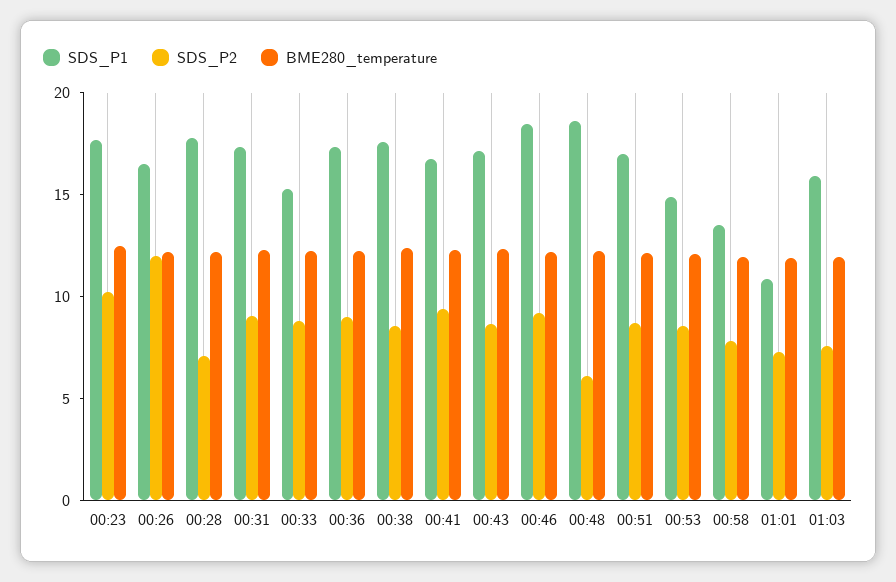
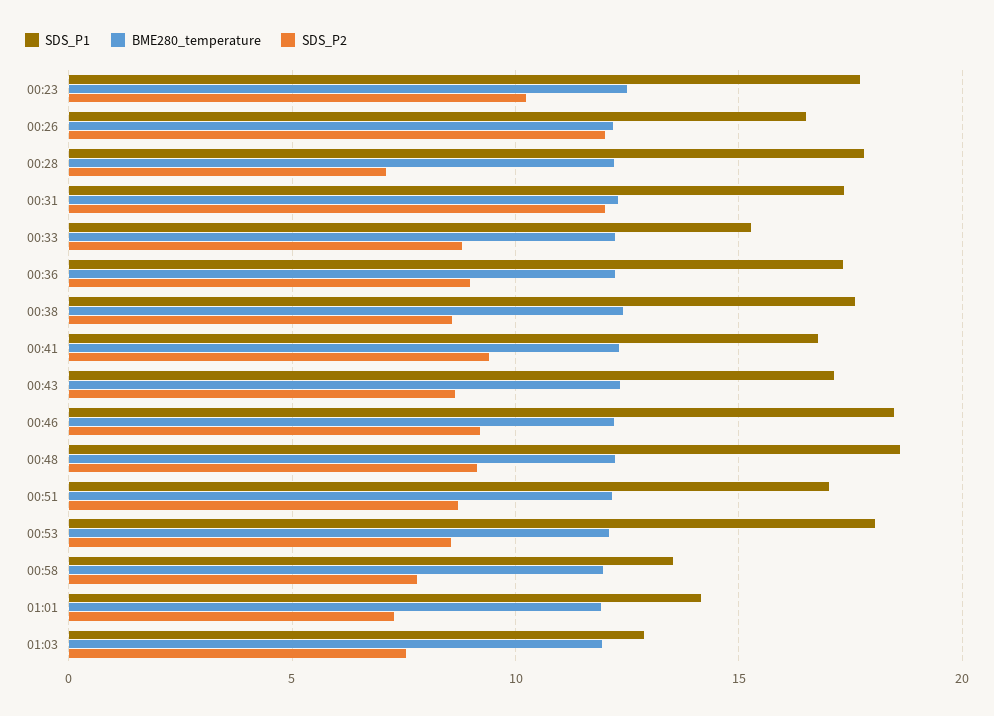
SDS_P2, 00:31: 9 -> 12
SDS_P2, 00:48: 6 -> 9
SDS_P1, 00:53: 15 -> 18
SDS_P1, 01:01: 11 -> 14
SDS_P1, 01:03: 16 -> 13

